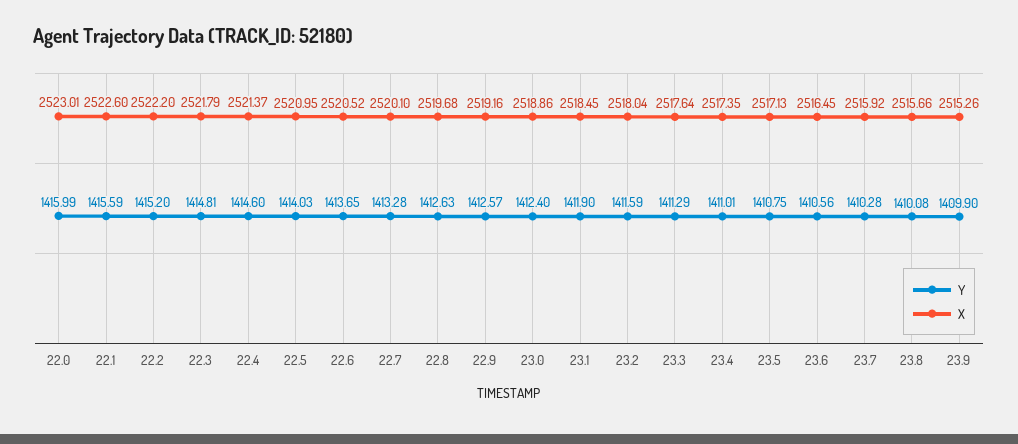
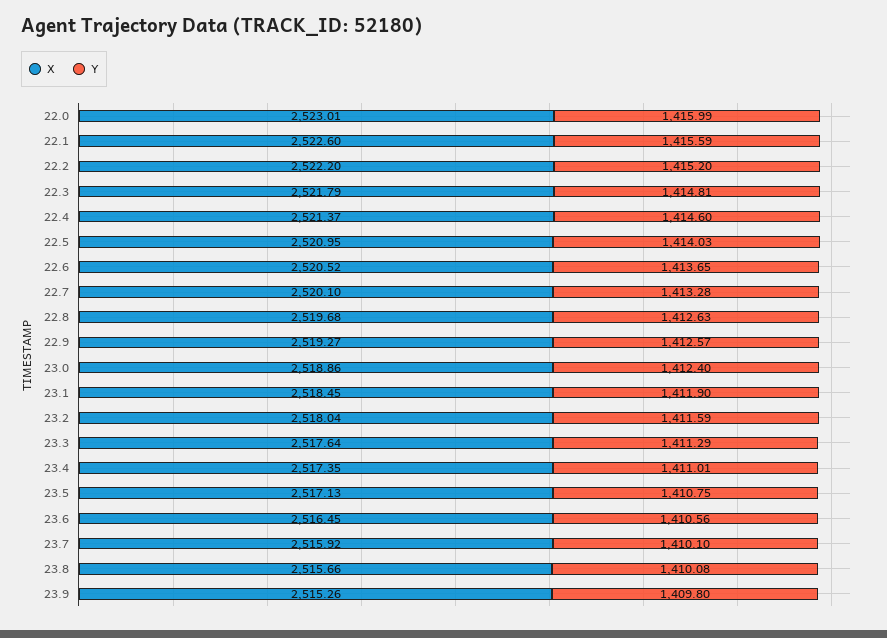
X, 22.9: 2519.16 -> 2519.27
Y, 23.7: 1410.28 -> 1410.1
Y, 23.9: 1409.9 -> 1409.8

